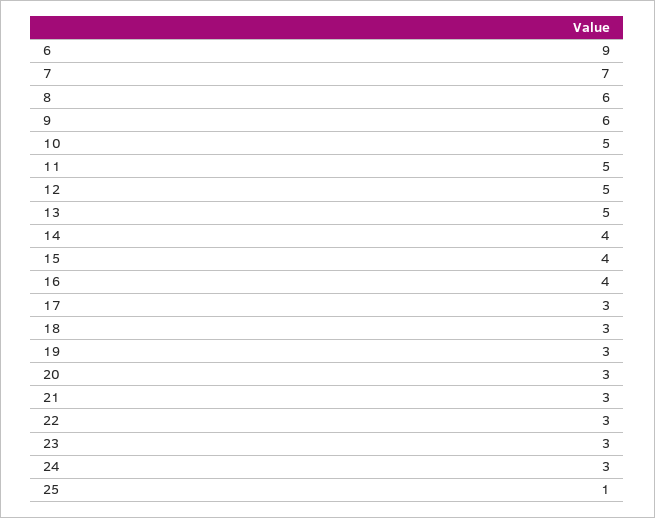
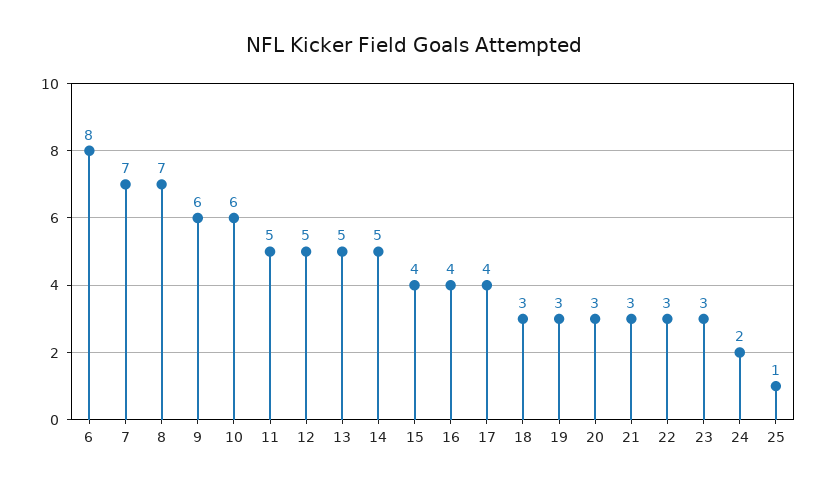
6: 9 -> 8
8: 6 -> 7
10: 5 -> 6
14: 4 -> 5
17: 3 -> 4
24: 3 -> 2

